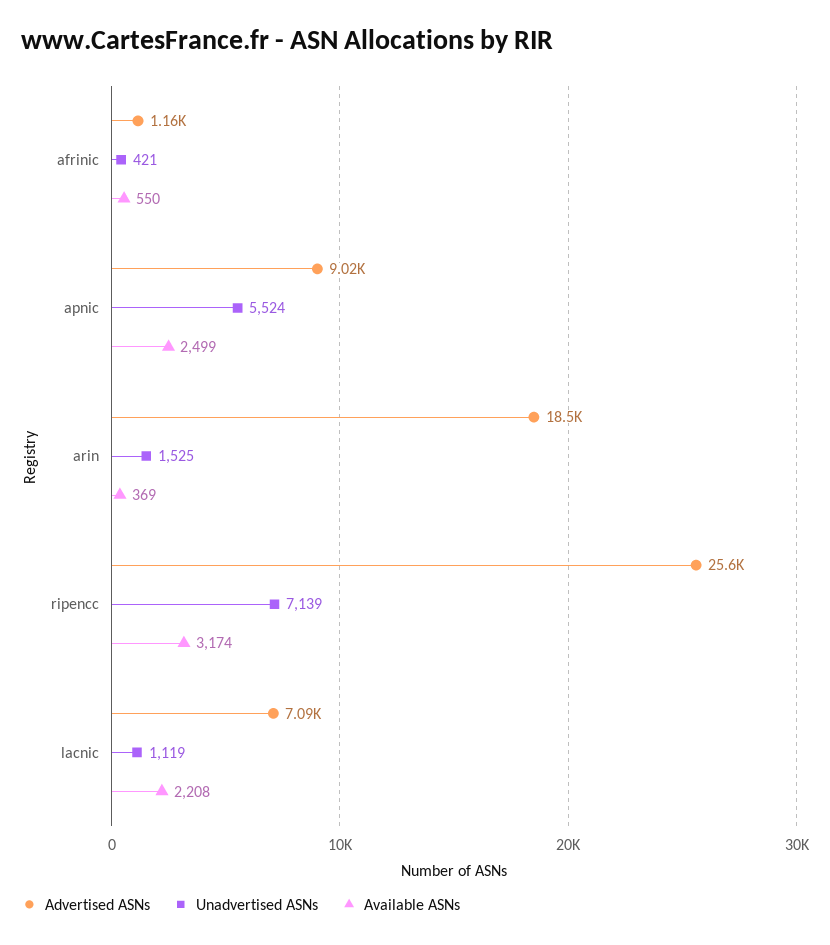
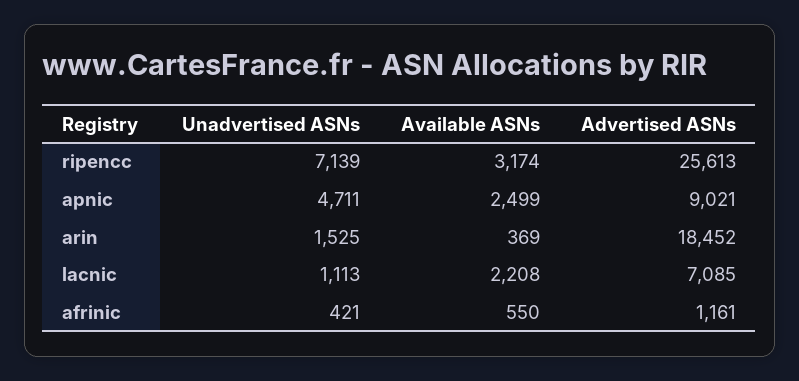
Unadvertised ASNs, apnic: 5524 -> 4711
Unadvertised ASNs, lacnic: 1119 -> 1113

